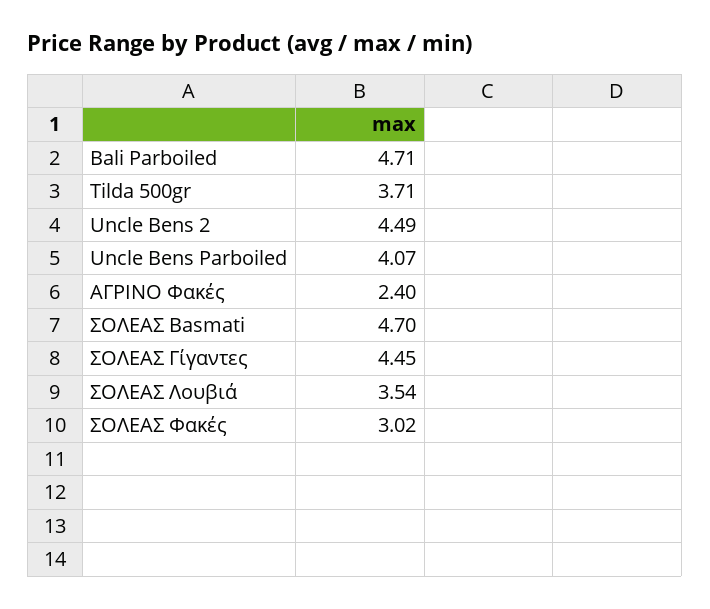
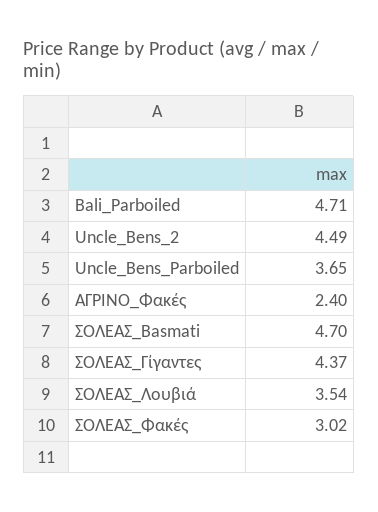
Tilda 500gr: 3.71 -> none
Uncle Bens Parboiled: 4.07 -> 3.65
ΣΟΛΕΑΣ Γίγαντες: 4.45 -> 4.37

